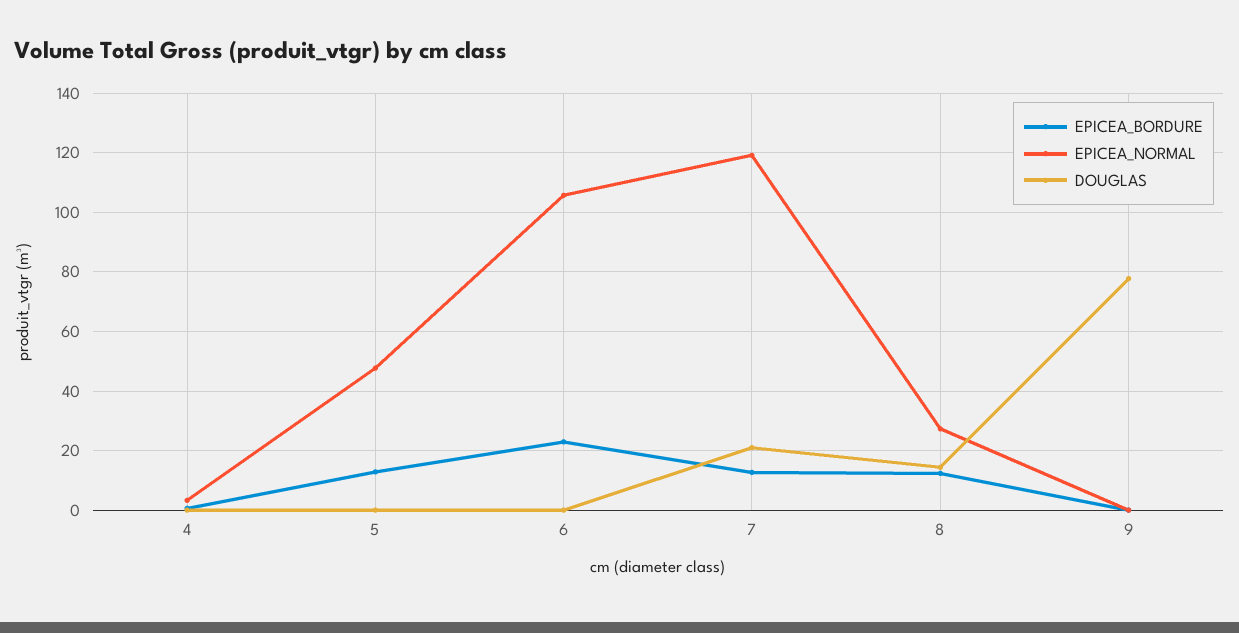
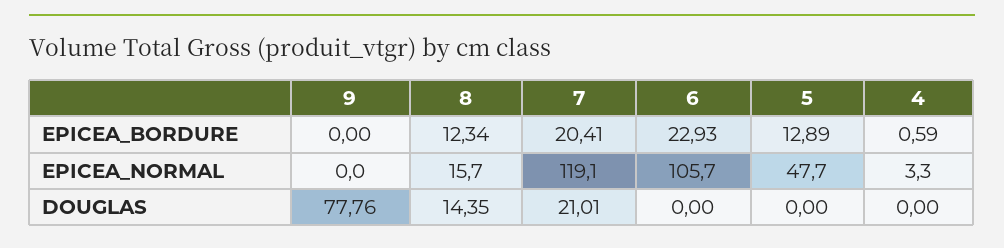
EPICEA_BORDURE, 7: 12.5 -> 20.41
EPICEA_NORMAL, 8: 27.5 -> 15.7

